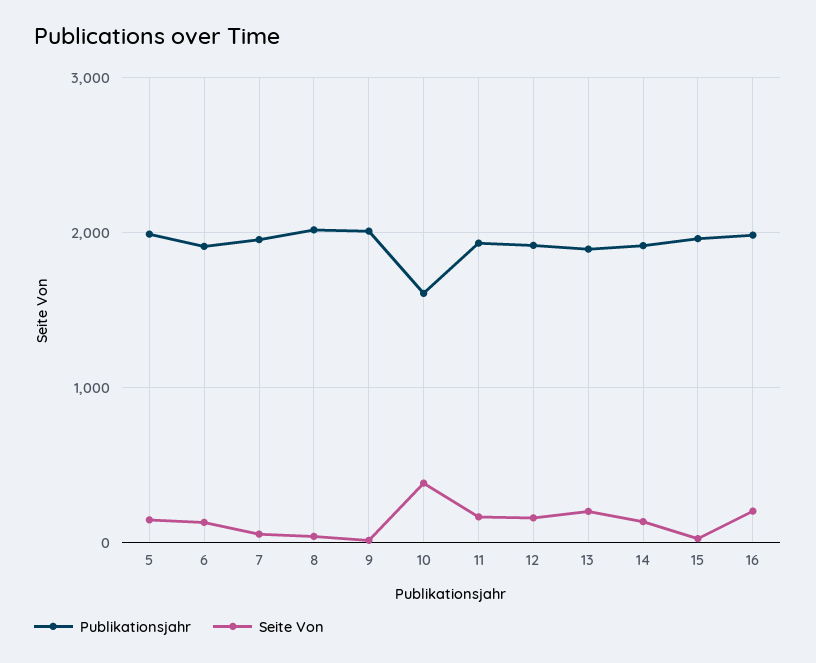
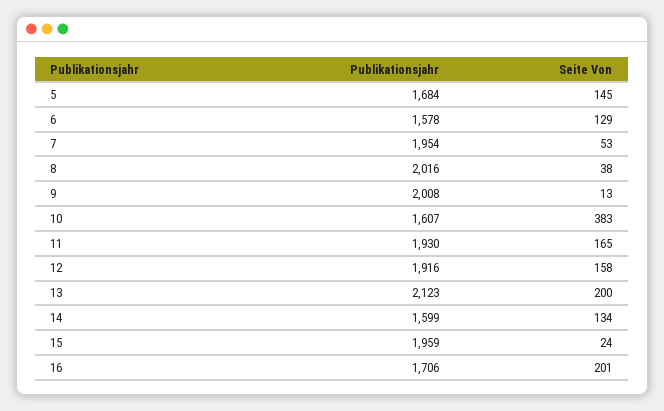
Publikationsjahr, 5: 2000 -> 1684
Publikationsjahr, 6: 1900 -> 1578
Publikationsjahr, 13: 1900 -> 2123
Publikationsjahr, 14: 1900 -> 1599
Publikationsjahr, 16: 2000 -> 1706

